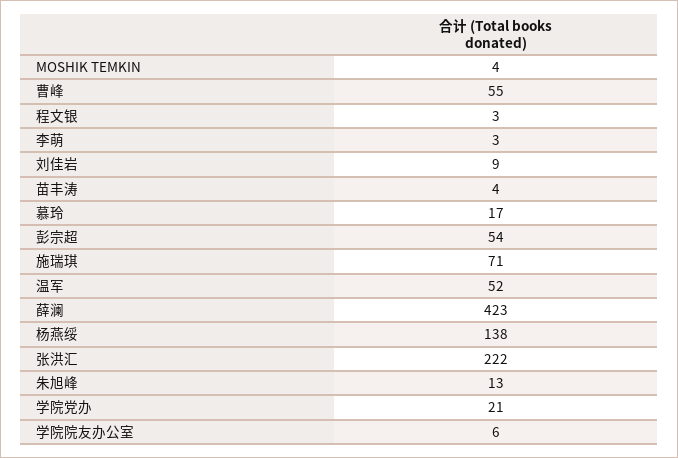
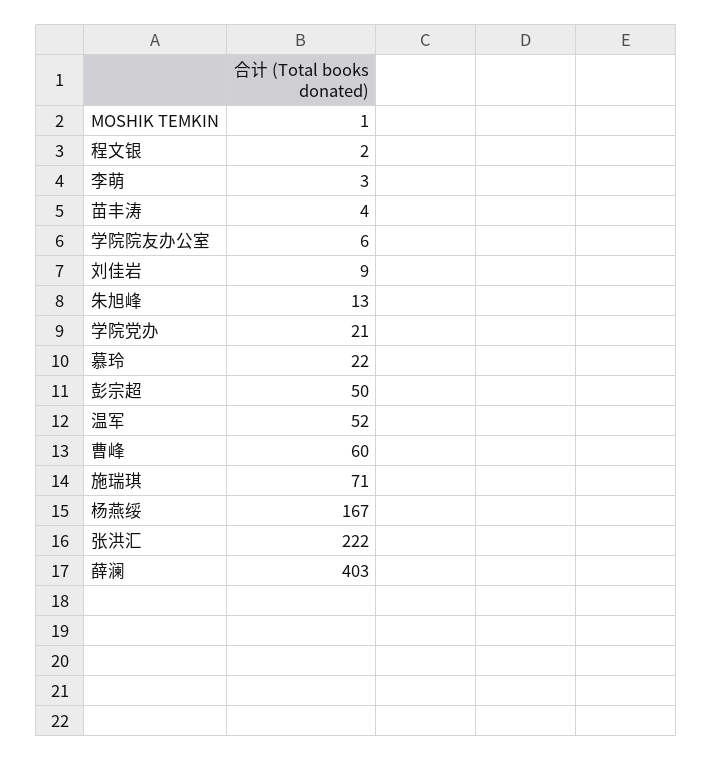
MOSHIK TEMKIN: 4 -> 1
曹峰: 55 -> 60
程文银: 3 -> 2
慕玲: 17 -> 22
彭宗超: 54 -> 50
薛澜: 423 -> 403
杨燕绥: 138 -> 167

